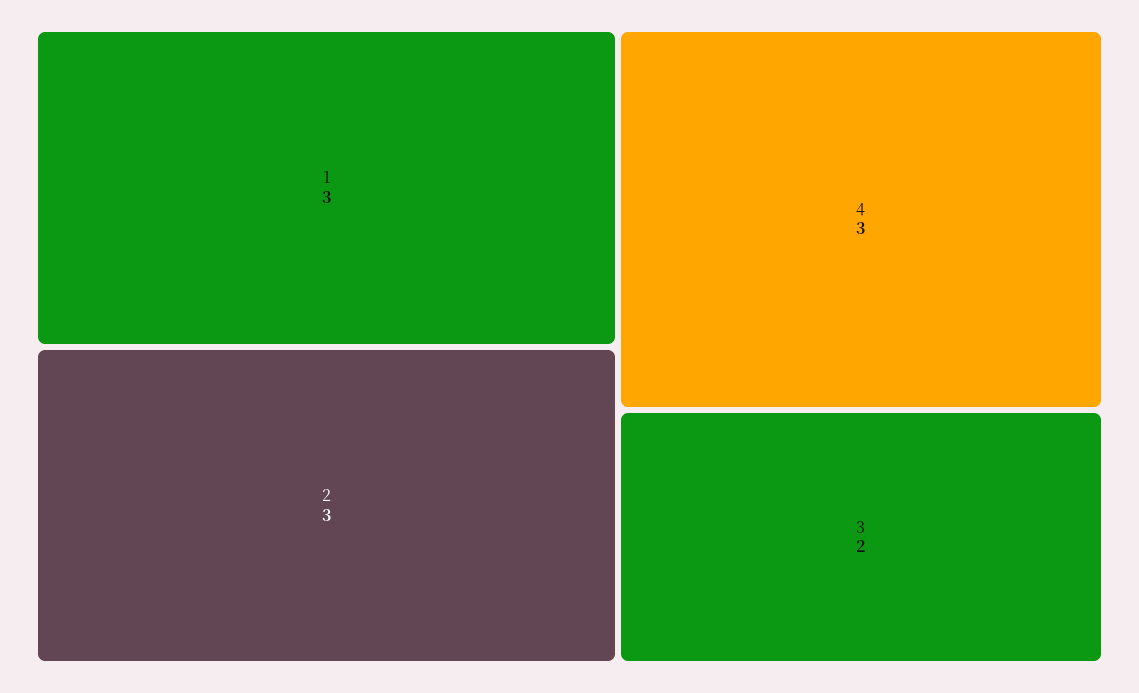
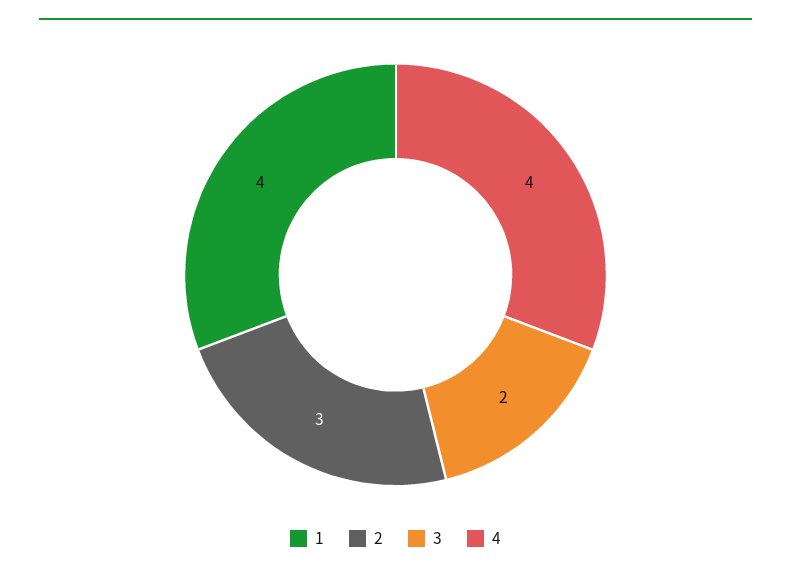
1: 3 -> 4
4: 3 -> 4

